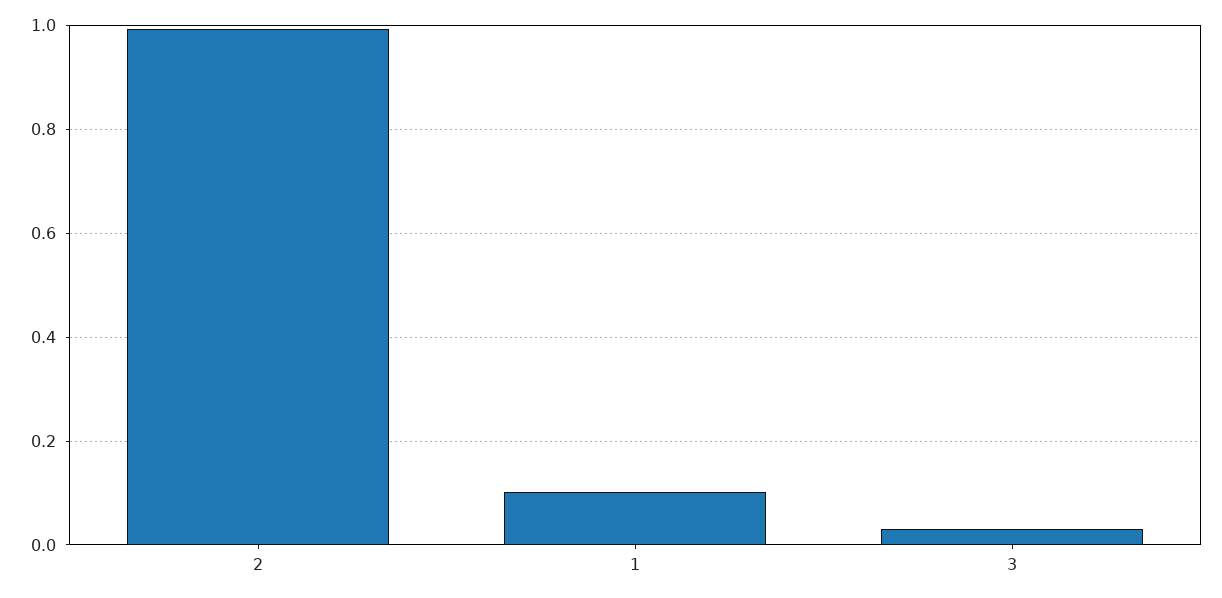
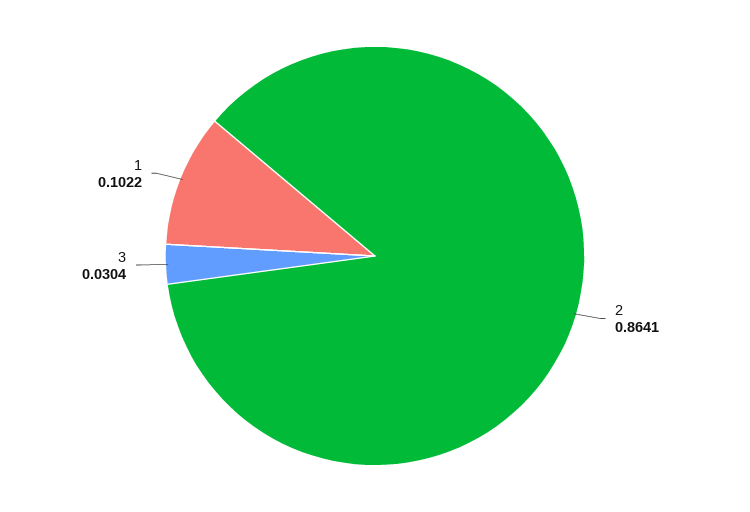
2: 1 -> 0.8641

